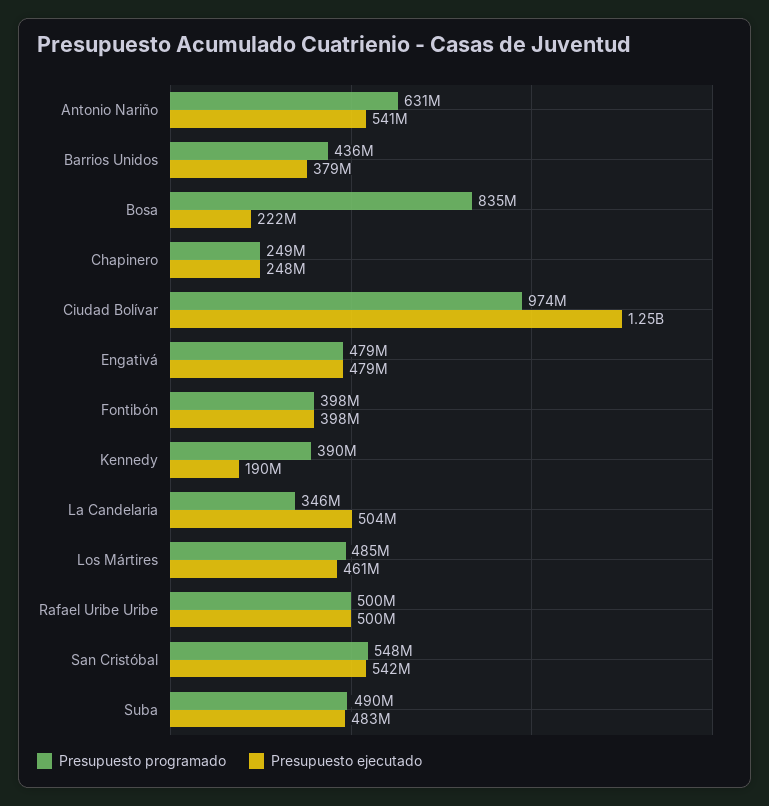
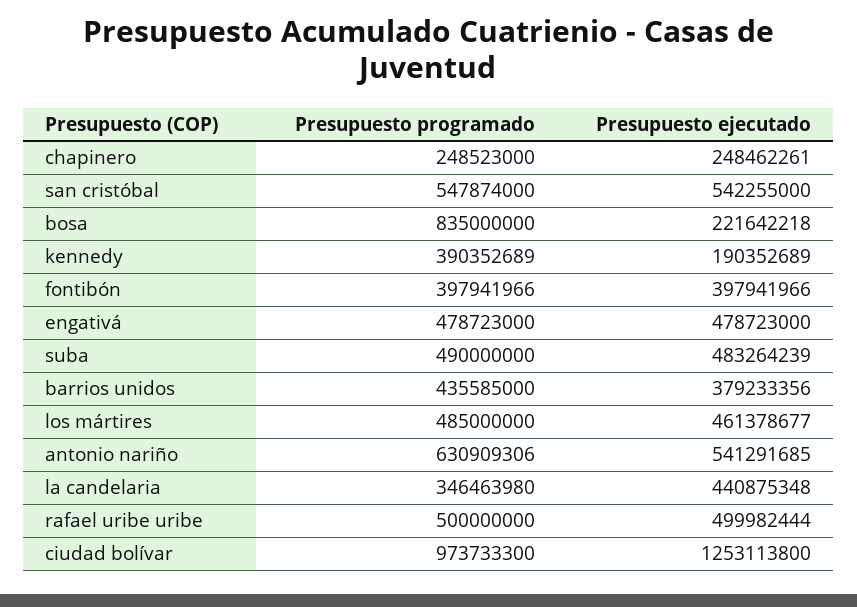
Presupuesto ejecutado, La Candelaria: 504000000 -> 440875348

